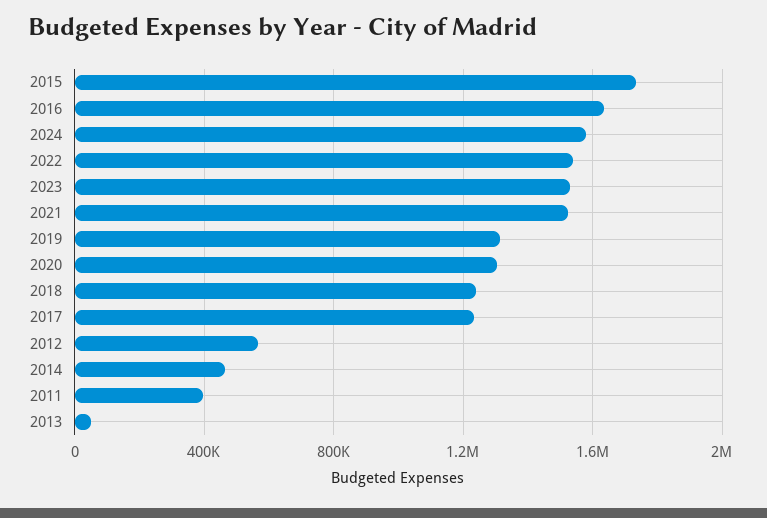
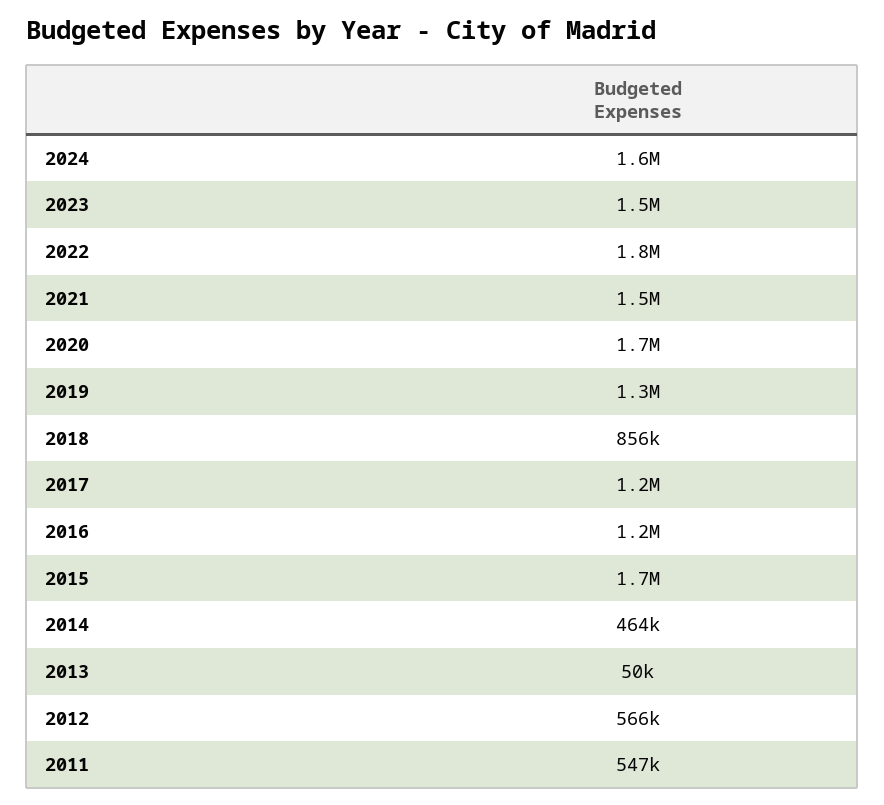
2016: 1650000 -> 1200000
2022: 1550000 -> 1800000
2020: 1300000 -> 1700000
2018: 1250000 -> 856000
2011: 400000 -> 547000

